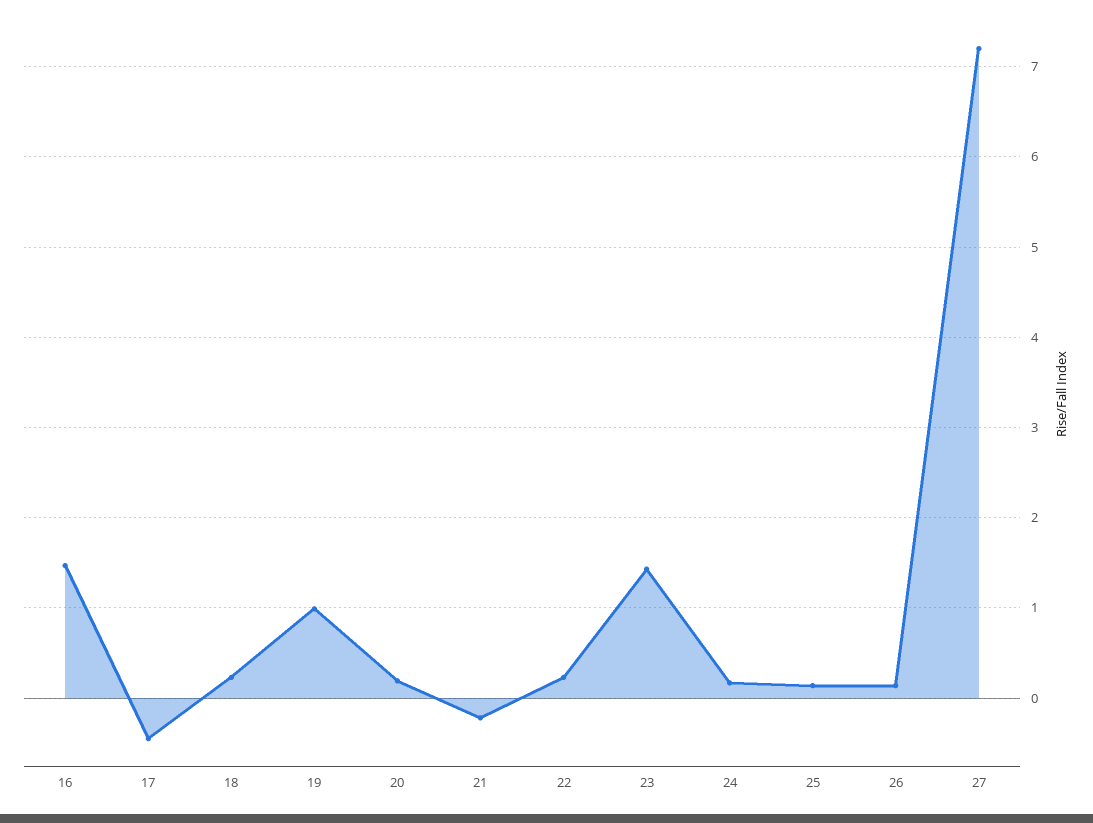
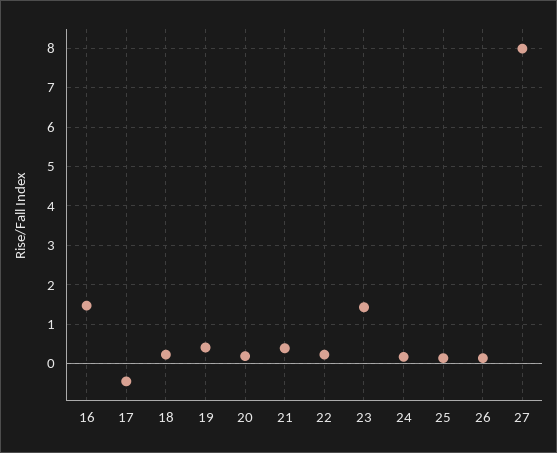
19: 1 -> 0.4
21: -0.2 -> 0.4
27: 7.2 -> 8

